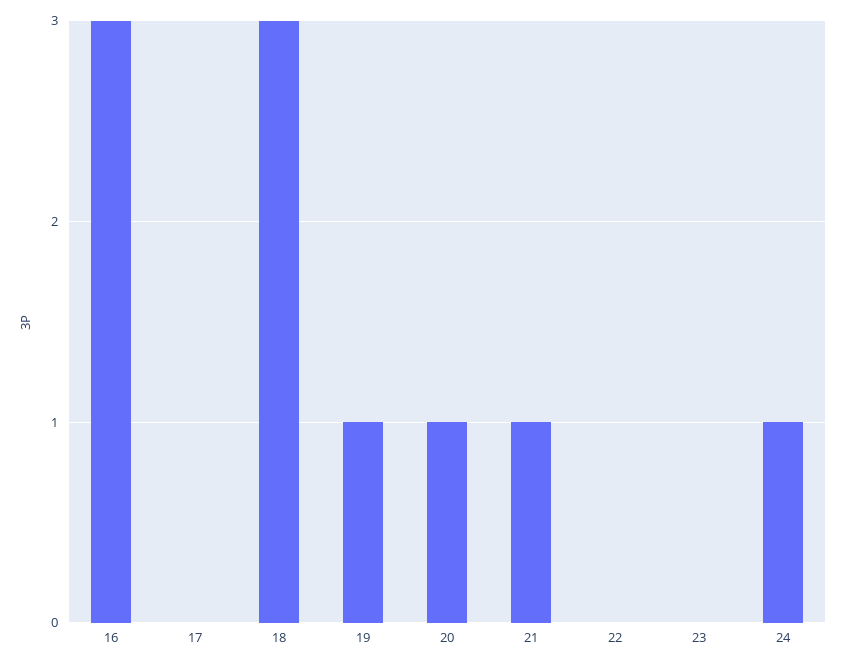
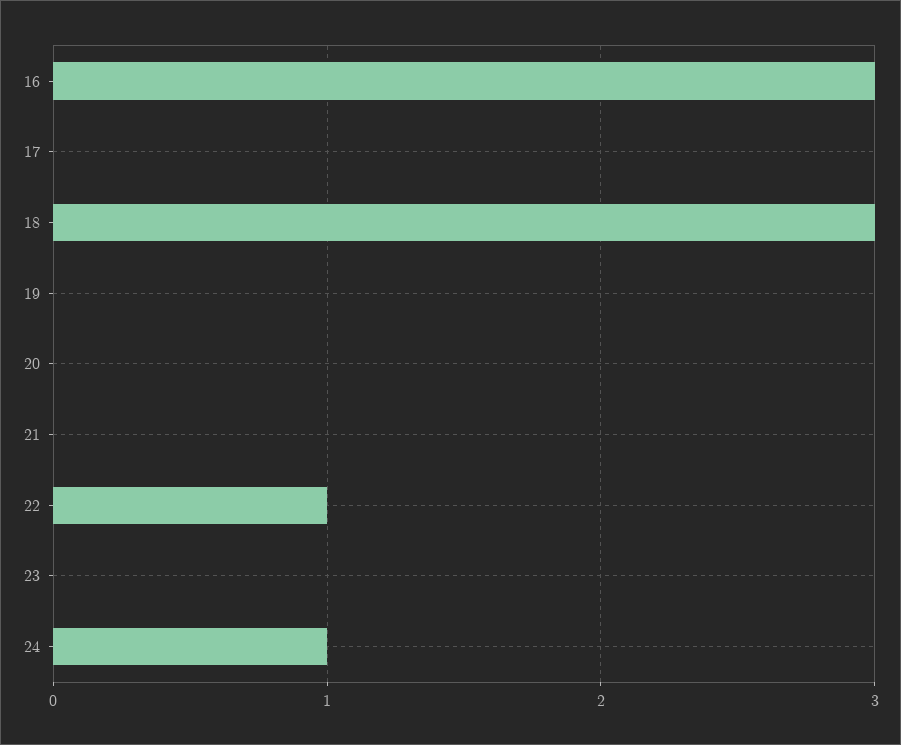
19: 1 -> 0
20: 1 -> 0
21: 1 -> 0
22: 0 -> 1

